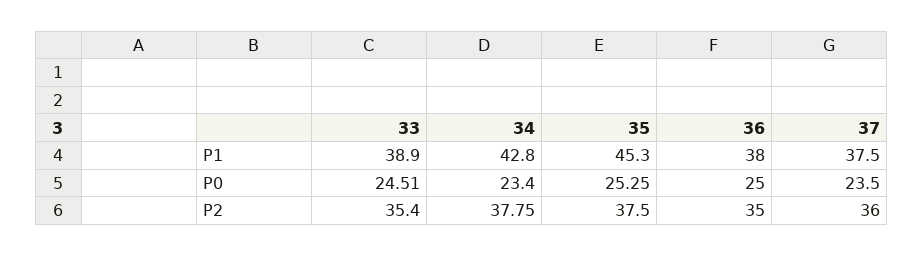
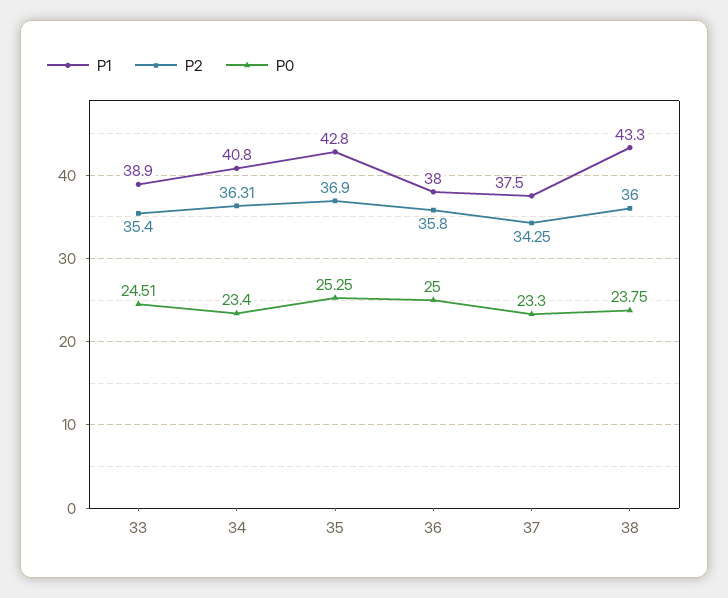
P1, 34: 42.8 -> 40.8
P1, 35: 45.3 -> 42.8
P0, 37: 23.5 -> 23.3
P2, 34: 37.75 -> 36.31
P2, 35: 37.5 -> 36.9
P2, 36: 35 -> 35.8
P2, 37: 36 -> 34.25
P1, 38: none -> 43.3
P2, 38: none -> 36
P0, 38: none -> 23.75

